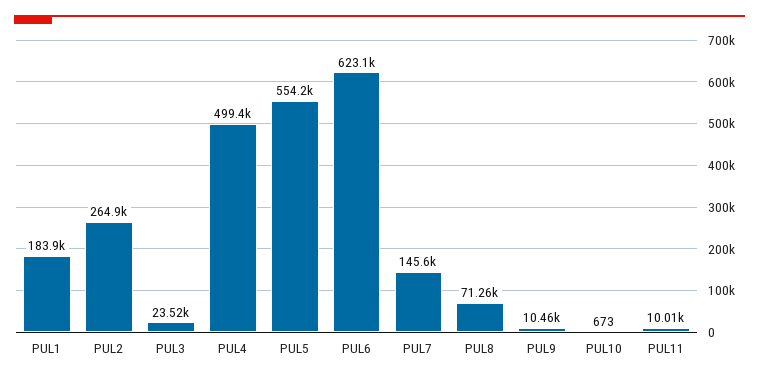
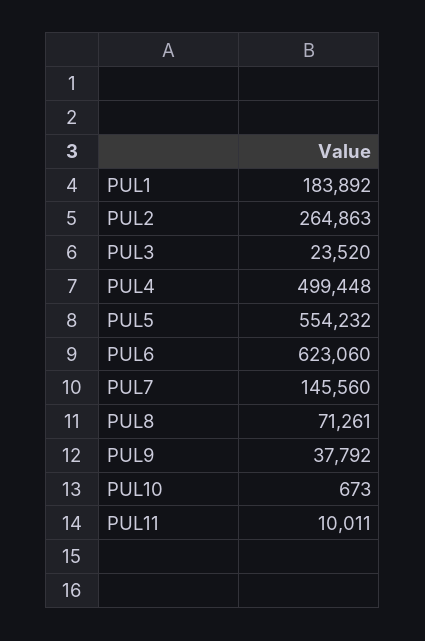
PUL9: 10460 -> 37792

